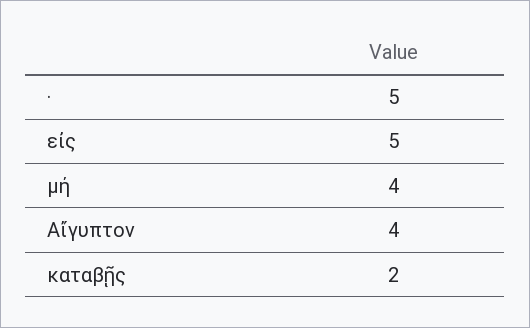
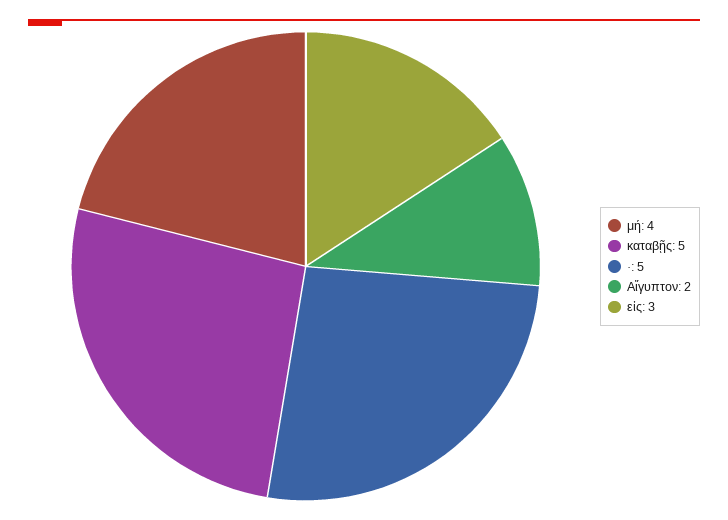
εἰς: 5 -> 3
Αἴγυπτον: 4 -> 2
καταβῇς: 2 -> 5

